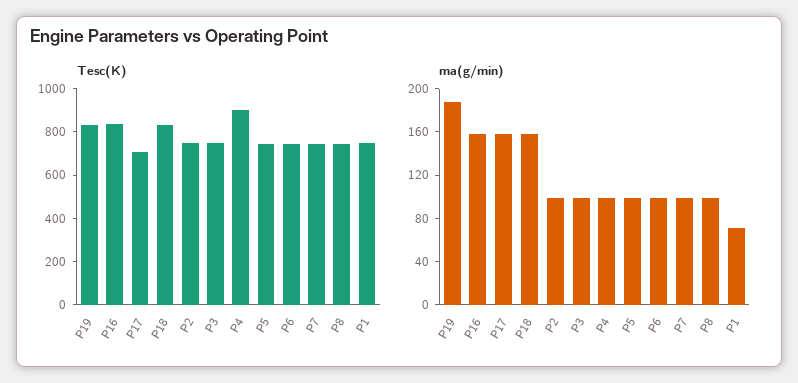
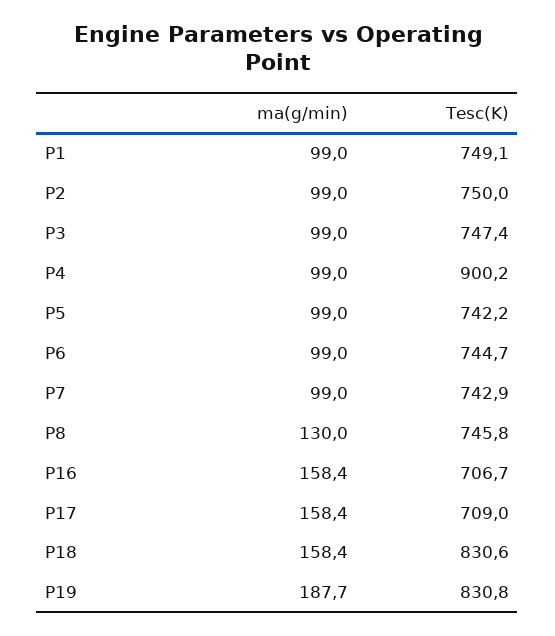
Tesc(K), P16: 850 -> 706.7
ma(g/min), P8: 100 -> 130
ma(g/min), P1: 70 -> 99

